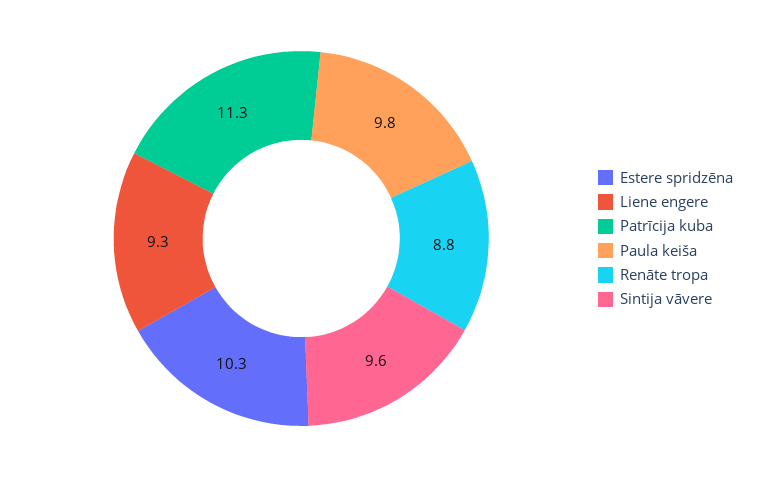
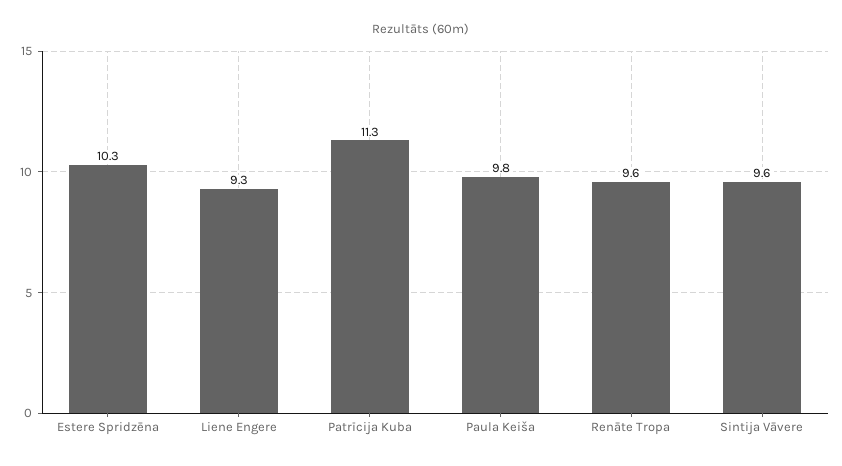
Renāte tropa: 8.8 -> 9.6

